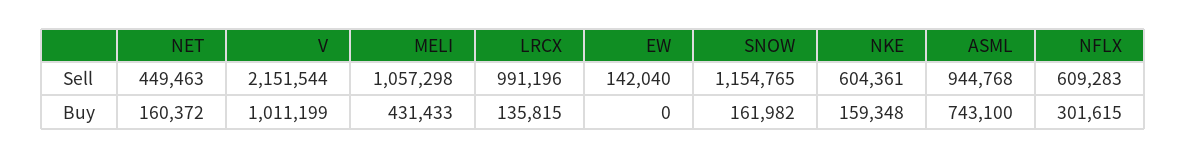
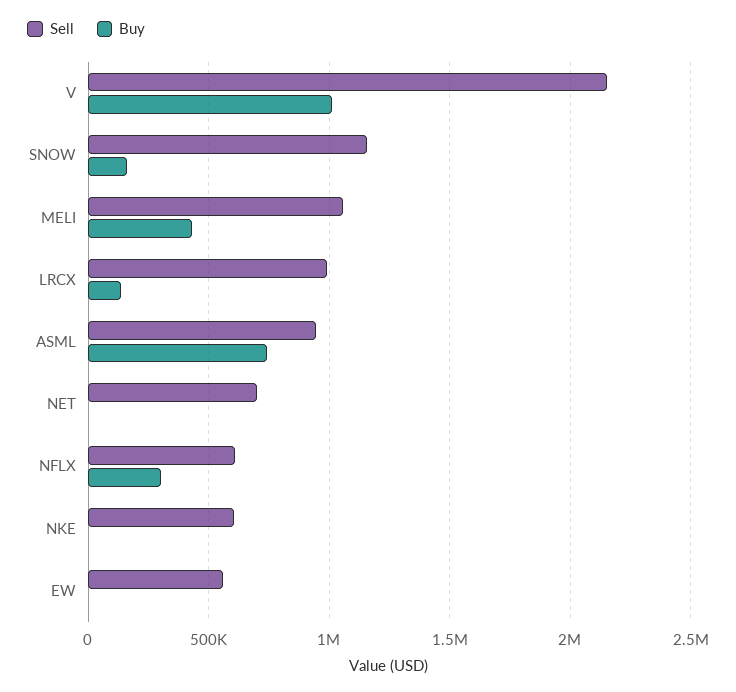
Sell, NET: 449463 -> 700000
Sell, EW: 142040 -> 550000
Buy, NET: 160372 -> 0
Buy, NKE: 159348 -> 0

